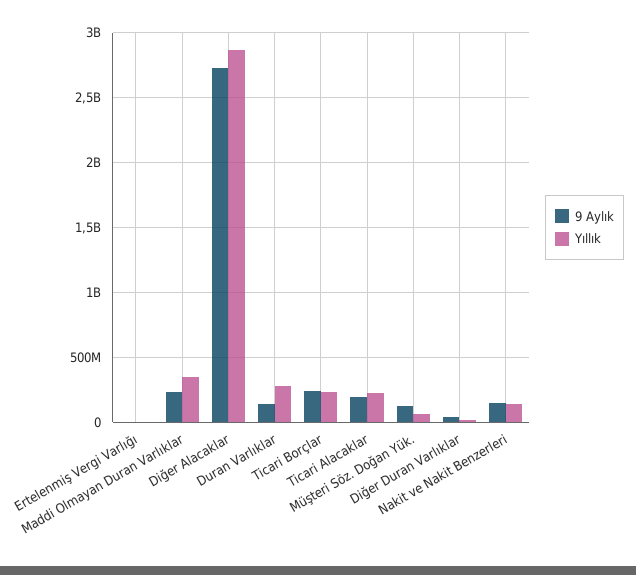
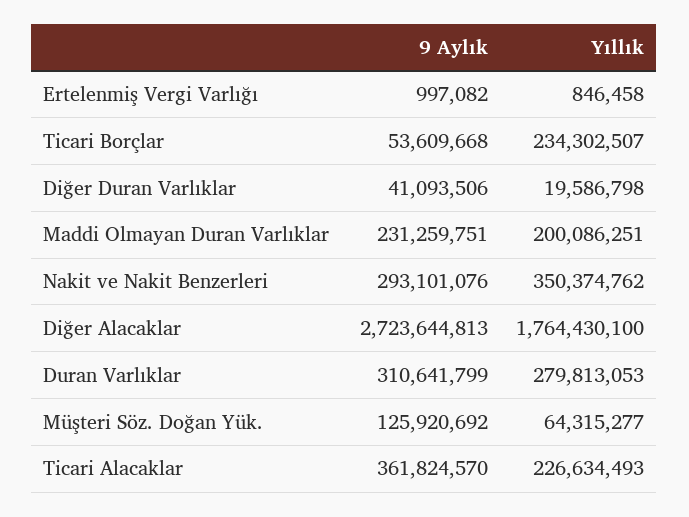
Yıllık, Maddi Olmayan Duran Varlıklar: 350000000 -> 200086251
Yıllık, Diğer Alacaklar: 2850000000 -> 1764430100
9 Aylık, Duran Varlıklar: 150000000 -> 310641799
9 Aylık, Ticari Borçlar: 250000000 -> 53609668
9 Aylık, Ticari Alacaklar: 200000000 -> 361824570
9 Aylık, Nakit ve Nakit Benzerleri: 150000000 -> 293101076
Yıllık, Nakit ve Nakit Benzerleri: 150000000 -> 350374762

